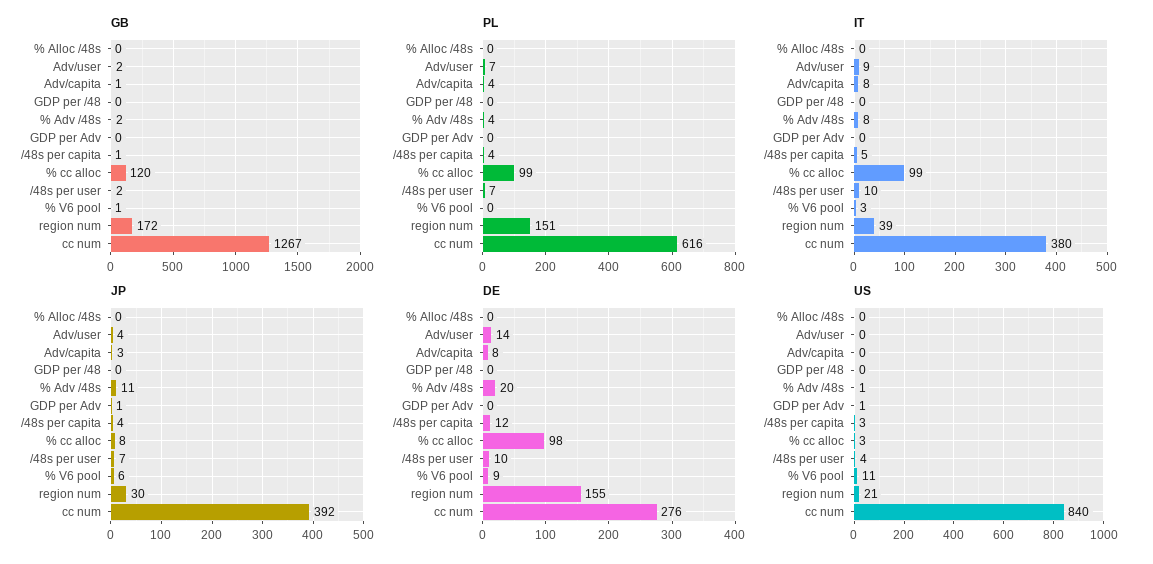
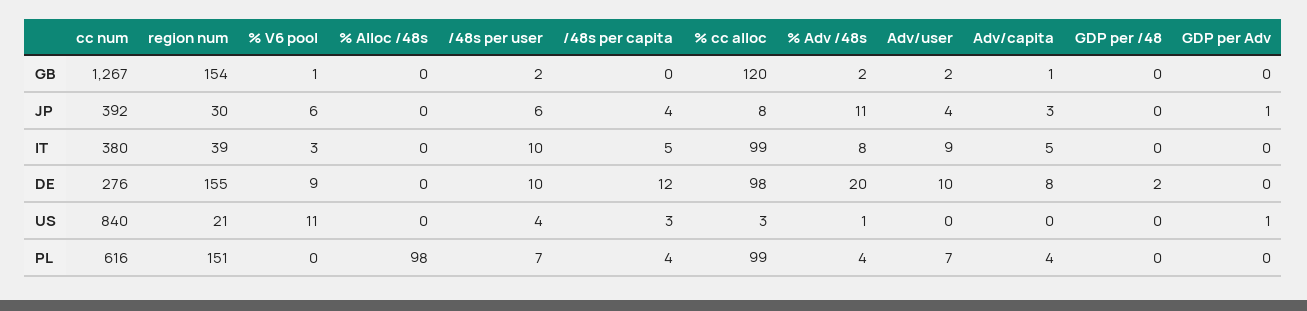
GB, /48s per capita: 1 -> 0
GB, region num: 172 -> 154
PL, % Alloc /48s: 0 -> 98
IT, Adv/capita: 8 -> 5
JP, /48s per user: 7 -> 6
DE, Adv/user: 14 -> 10
DE, GDP per /48: 0 -> 2

